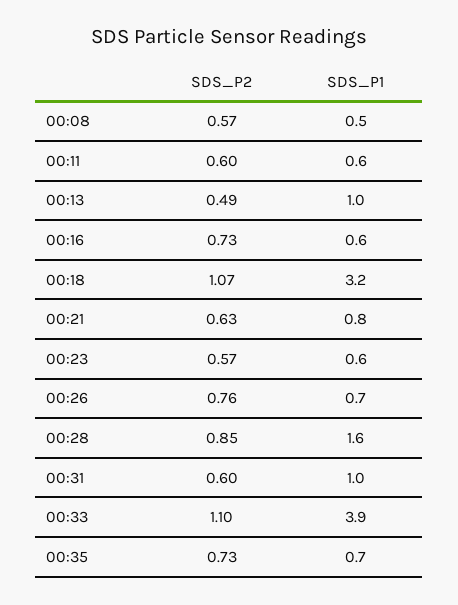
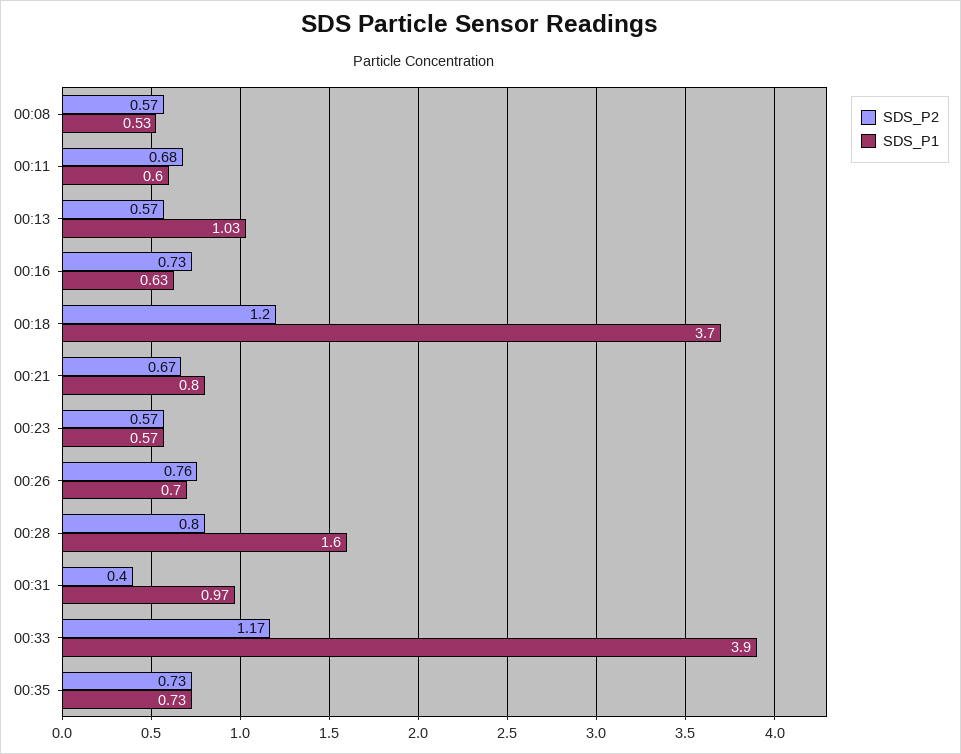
SDS_P2, 00:11: 0.6 -> 0.68
SDS_P2, 00:13: 0.49 -> 0.57
SDS_P2, 00:18: 1.07 -> 1.2
SDS_P1, 00:18: 3.2 -> 3.7
SDS_P2, 00:21: 0.63 -> 0.67
SDS_P2, 00:28: 0.85 -> 0.8
SDS_P2, 00:31: 0.6 -> 0.4
SDS_P2, 00:33: 1.1 -> 1.17

